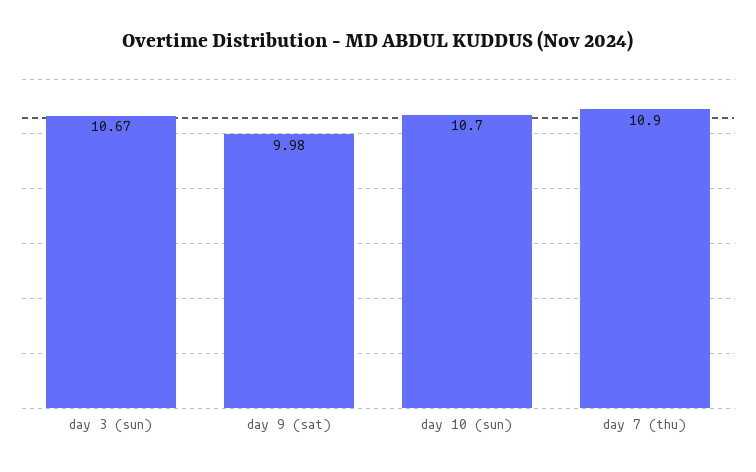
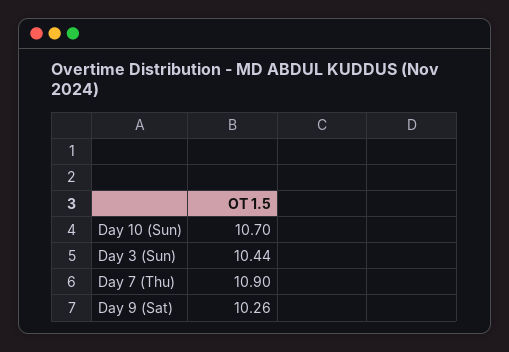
day 3 (sun): 10.67 -> 10.44
day 9 (sat): 9.98 -> 10.26

